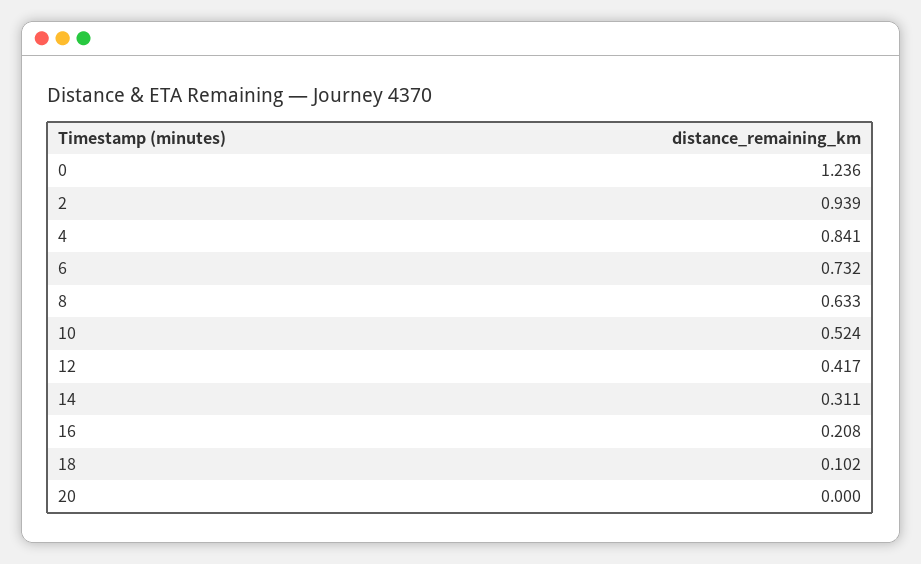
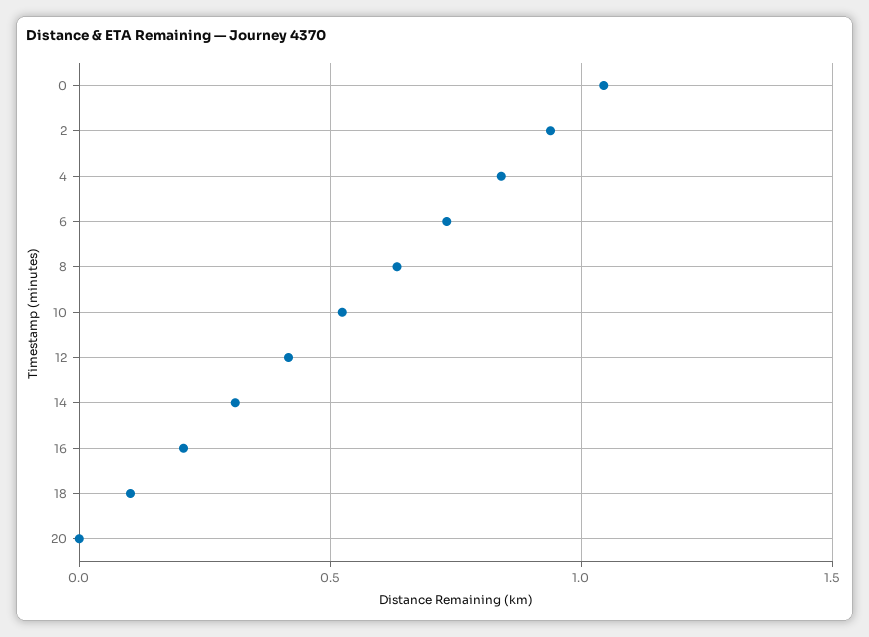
0: 1.236 -> 1.05

